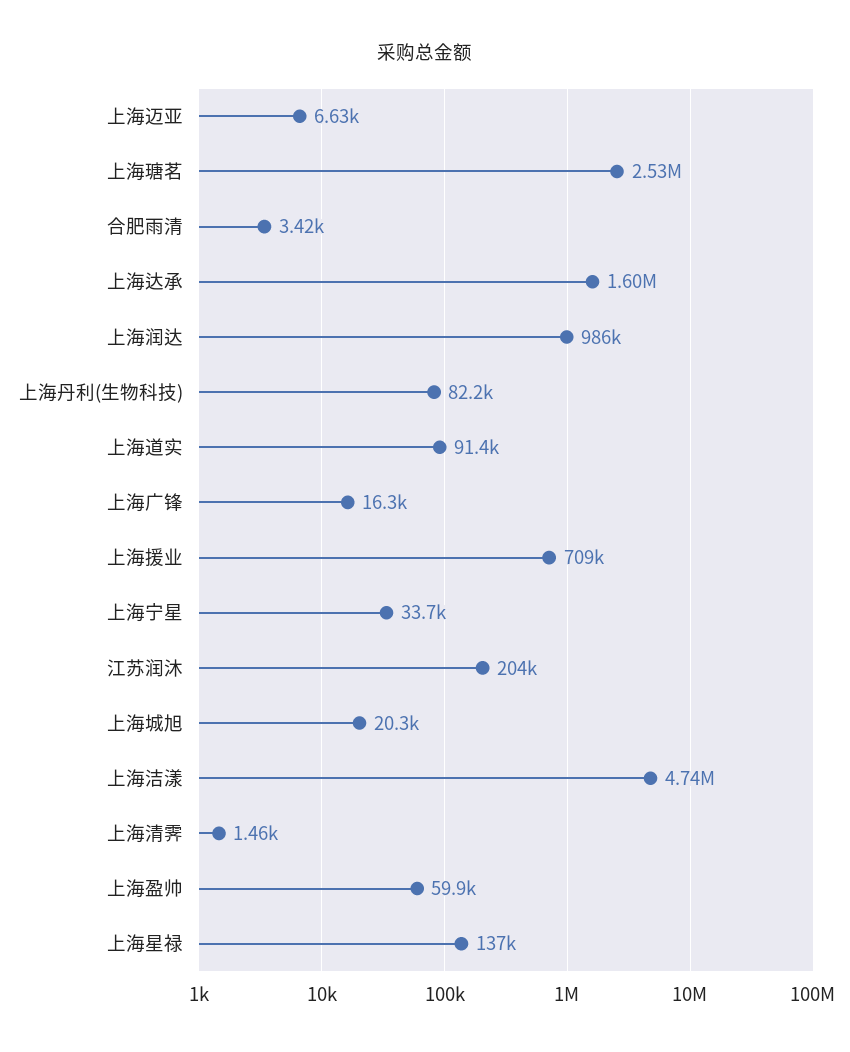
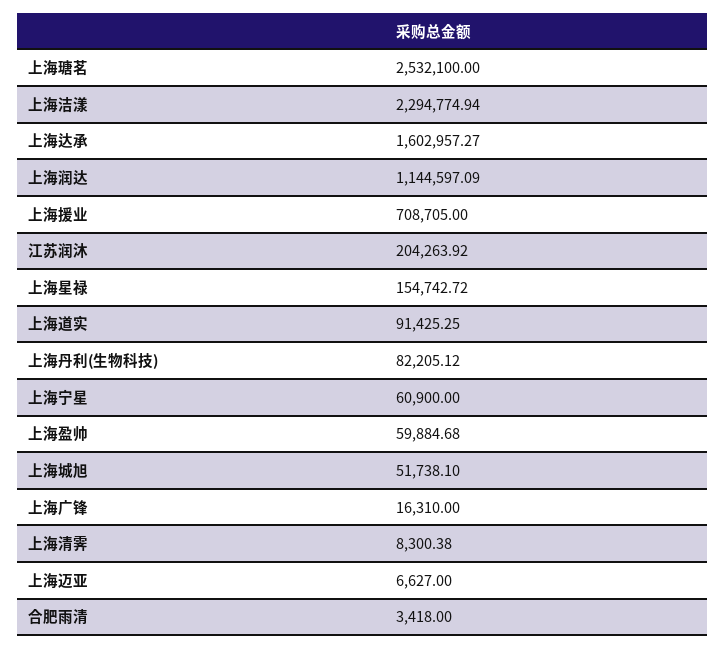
上海润达: 986000 -> 1144597.09
上海宁星: 33700 -> 60900
上海城旭: 20300 -> 51738.1
上海洁漾: 4740000 -> 2294774.94
上海清霁: 1460 -> 8300.38
上海星禄: 137000 -> 154742.72

